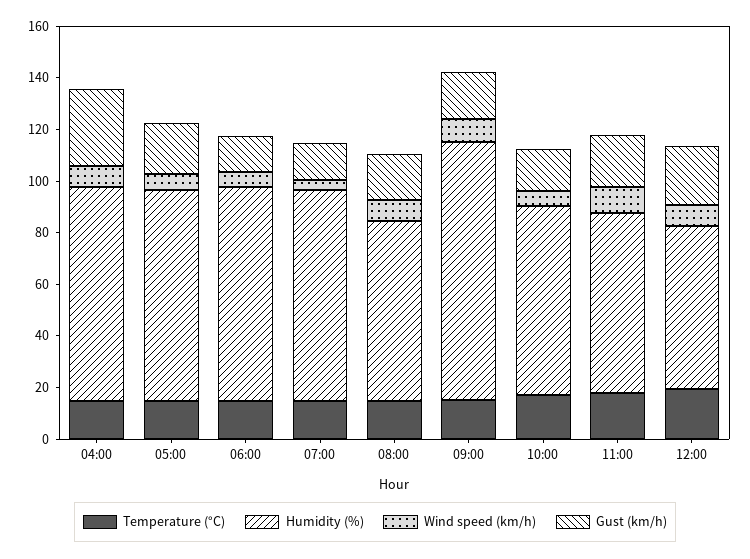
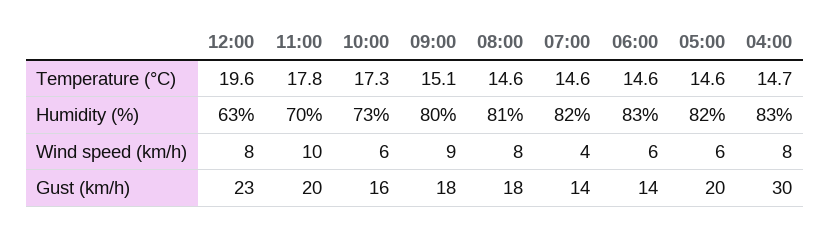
Humidity (%), 08:00: 70 -> 81
Humidity (%), 09:00: 100 -> 80

